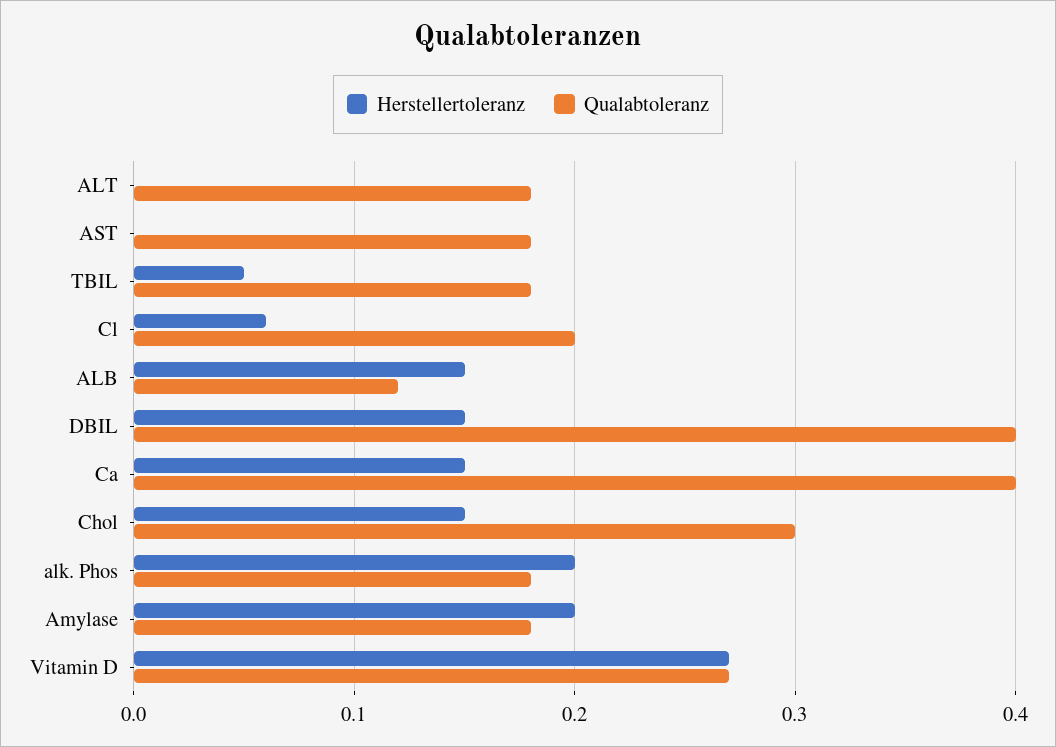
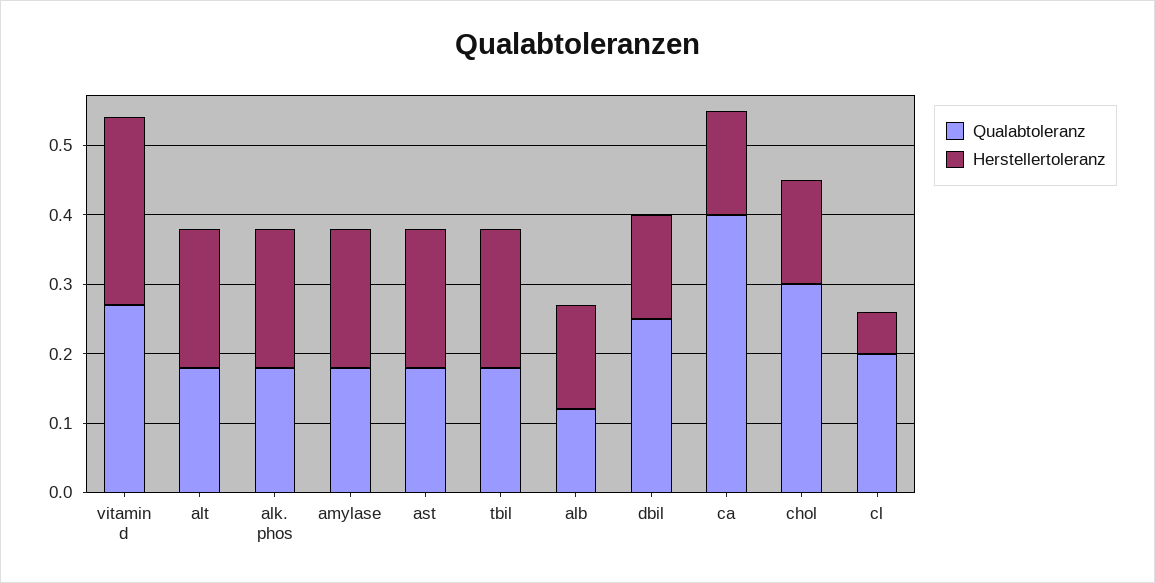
Herstellertoleranz, ALT: 0 -> 0.2
Herstellertoleranz, AST: 0 -> 0.2
Herstellertoleranz, TBIL: 0.05 -> 0.2
Qualabtoleranz, DBIL: 0.4 -> 0.25

